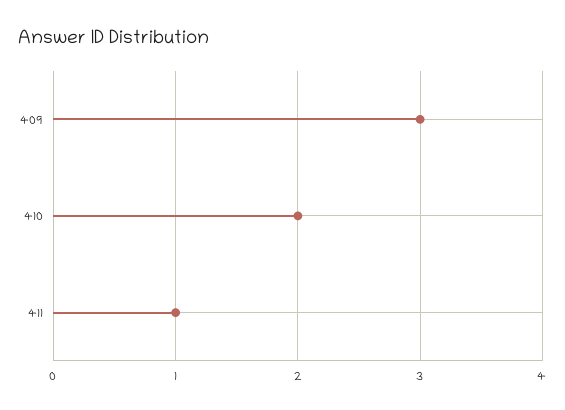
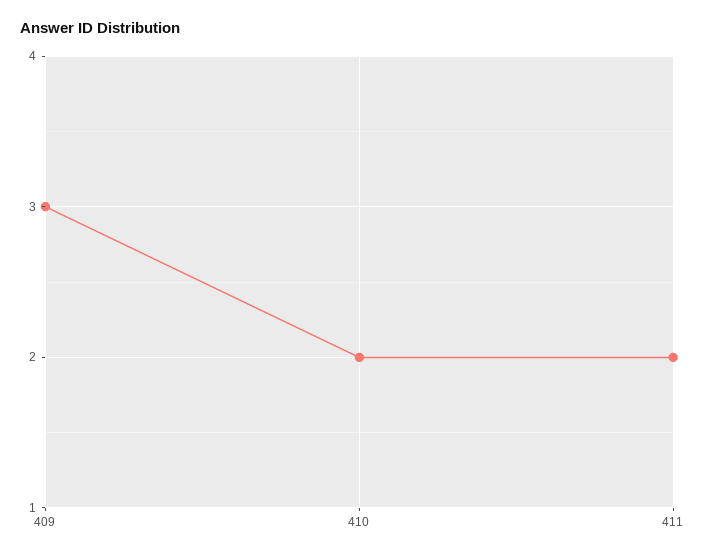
411: 1 -> 2

